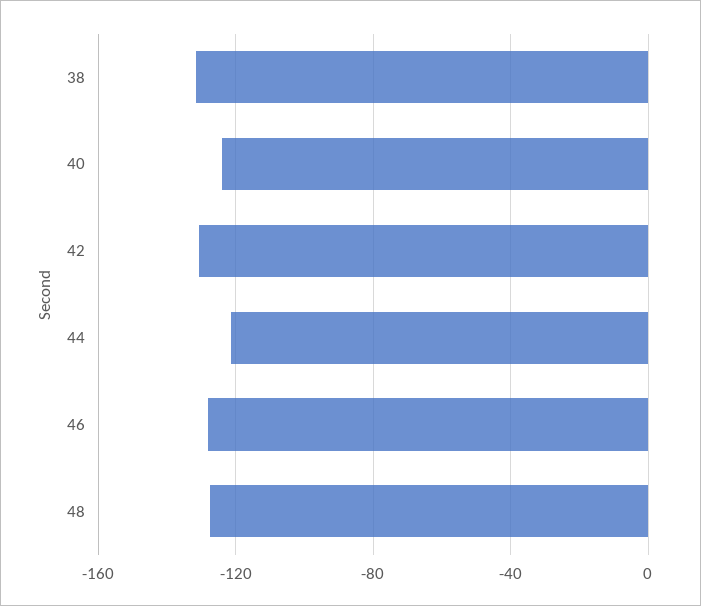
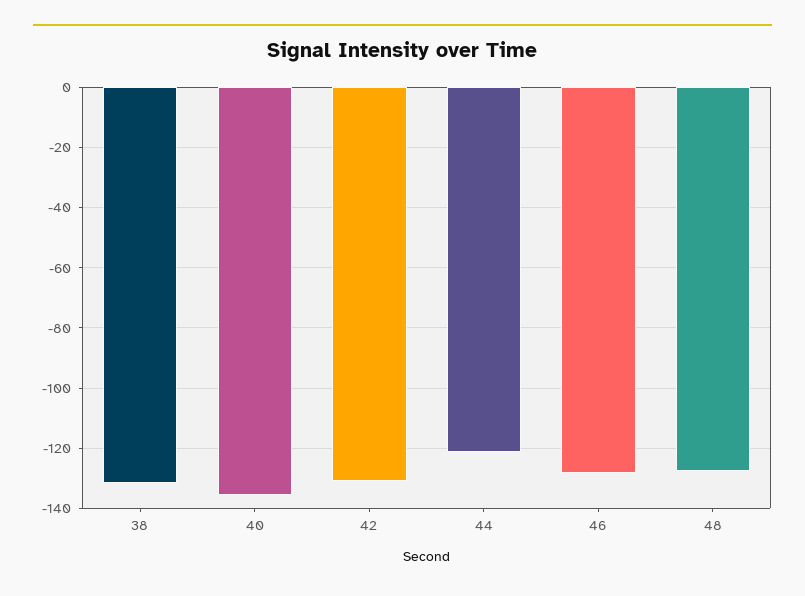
40: -125 -> -136

